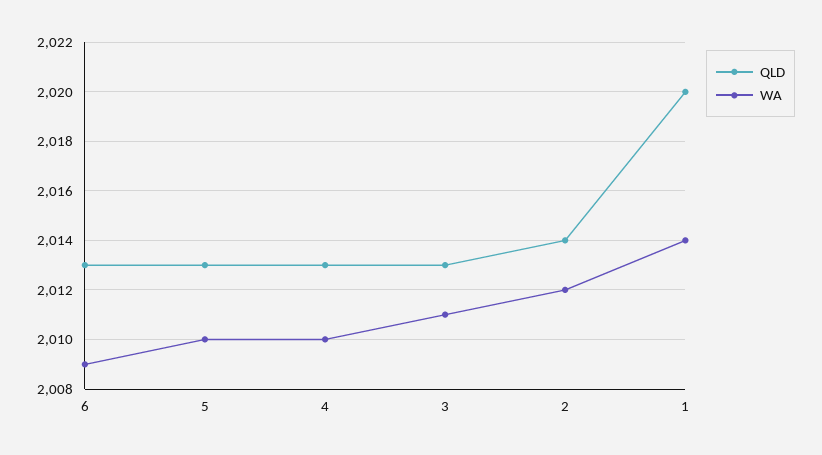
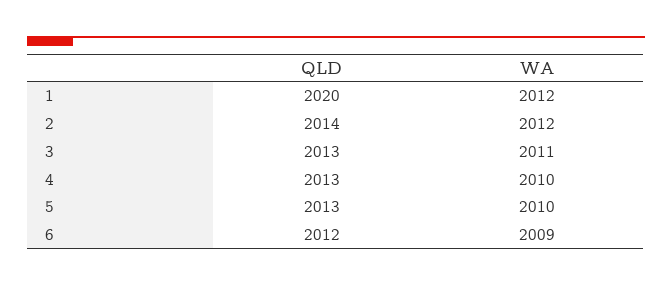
QLD, 6: 2013 -> 2012
WA, 1: 2014 -> 2012

